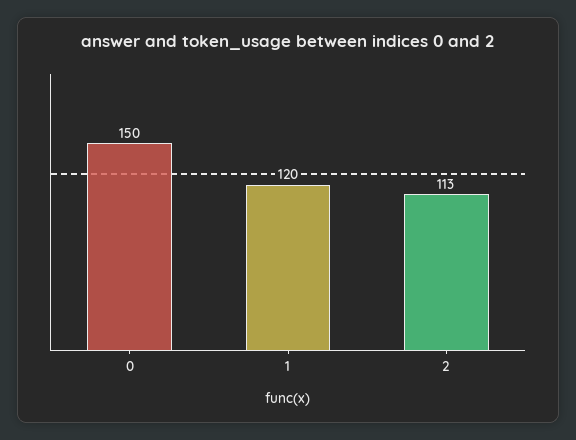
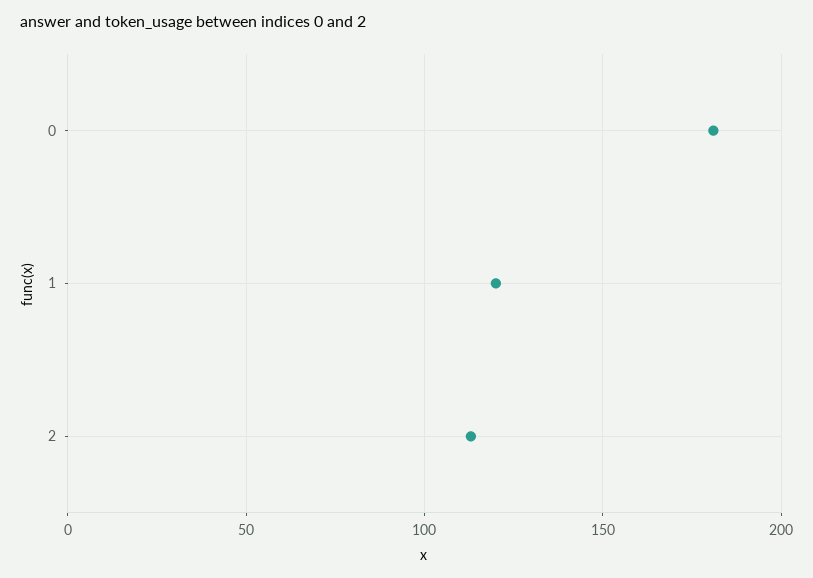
0: 150 -> 180

